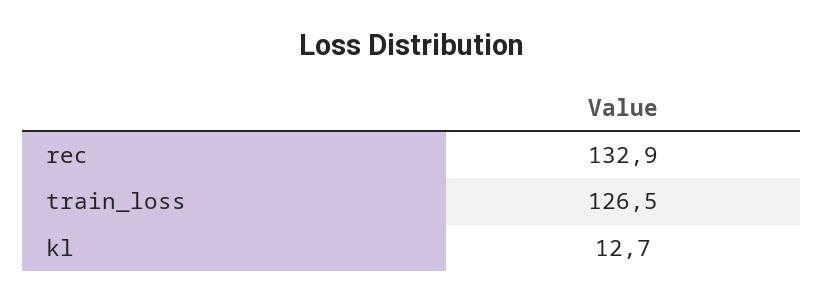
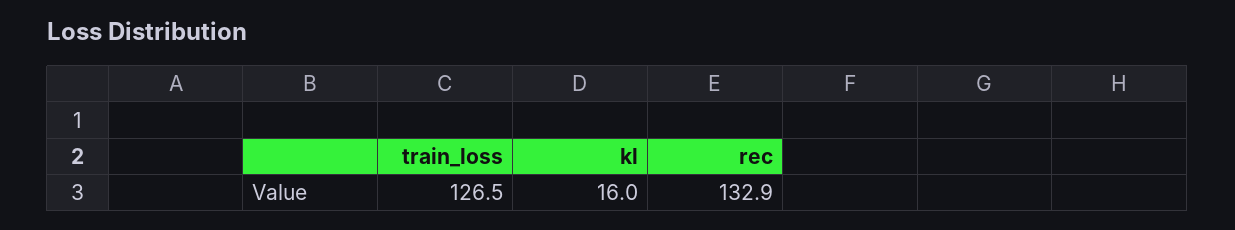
kl: 12.7 -> 16

